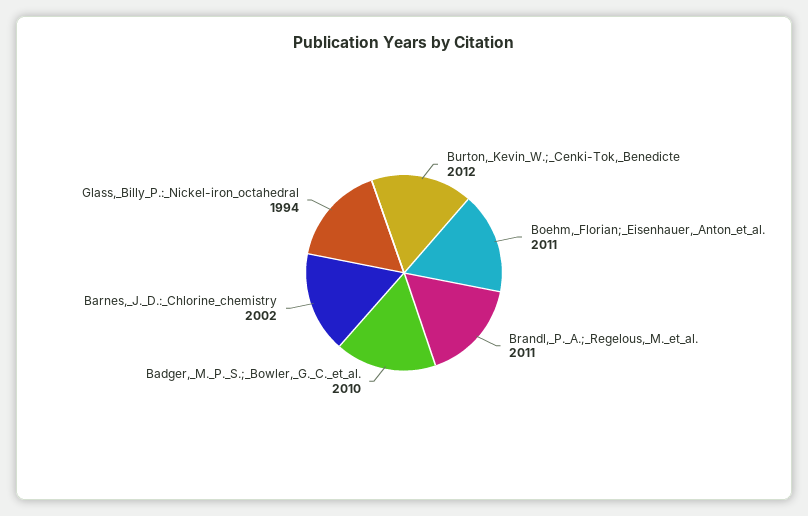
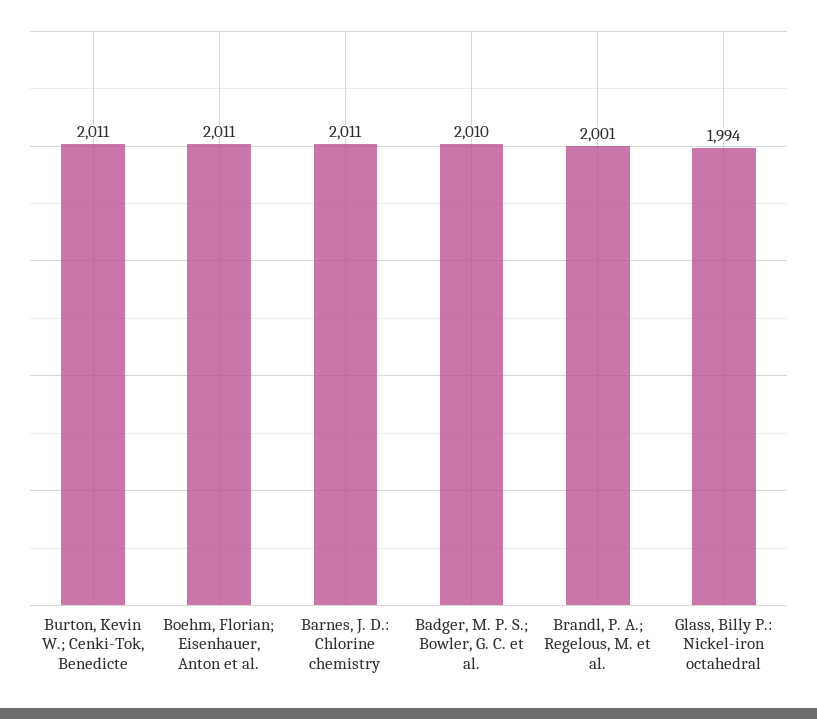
Burton,_Kevin_W.;_Cenki-Tok,_Benedicte: 2012 -> 2011
Brandl,_P._A.;_Regelous,_M._et_al.: 2011 -> 2001
Barnes,_J._D.:_Chlorine_chemistry: 2002 -> 2011

